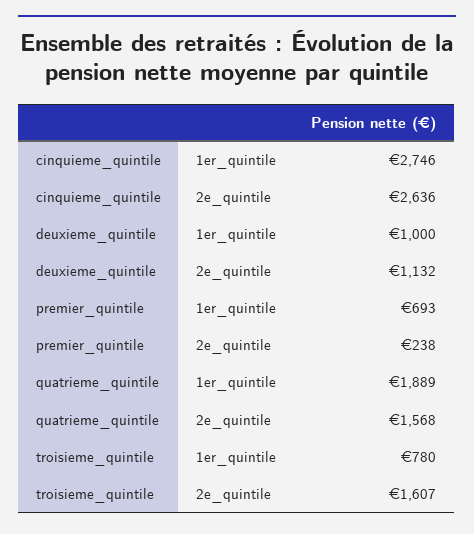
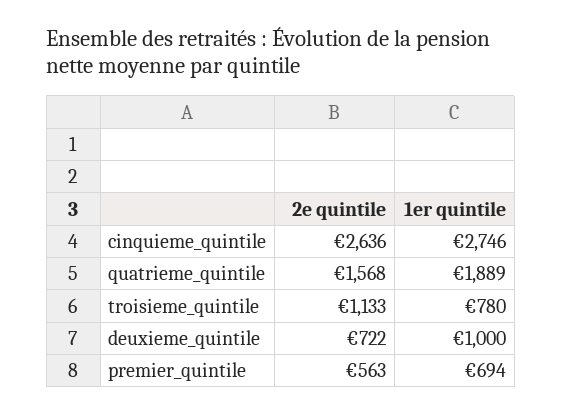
deuxieme_quintile, 2e_quintile: 1132 -> 722
premier_quintile, 1er_quintile: 693 -> 694
premier_quintile, 2e_quintile: 238 -> 563
troisieme_quintile, 2e_quintile: 1607 -> 1133

